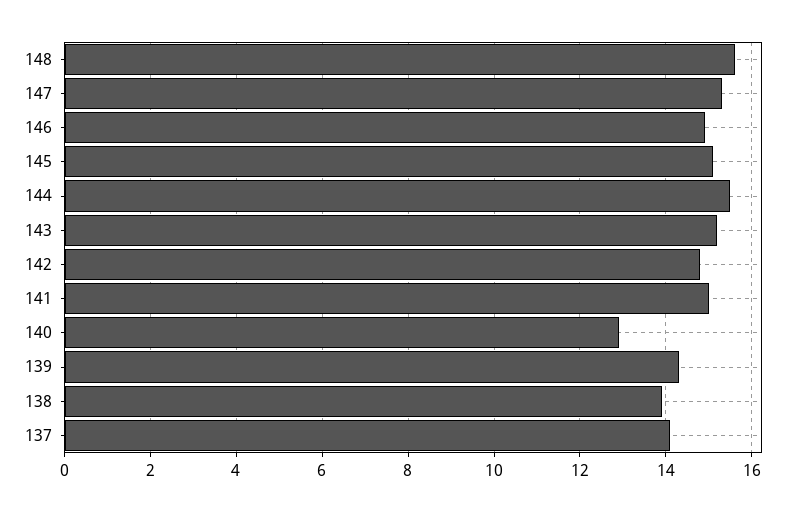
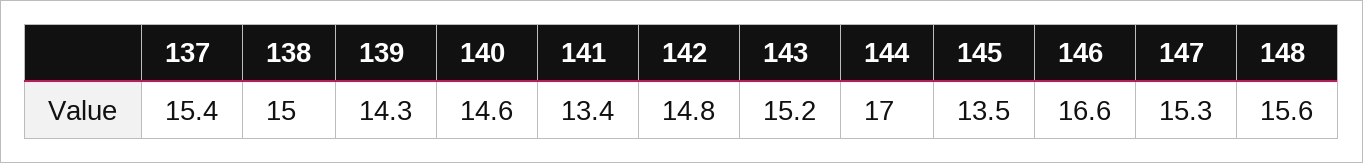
146: 15 -> 16.6
145: 15 -> 13.5
144: 15.5 -> 17
141: 15 -> 13.4
140: 13 -> 14.6
138: 14 -> 15
137: 14 -> 15.4

